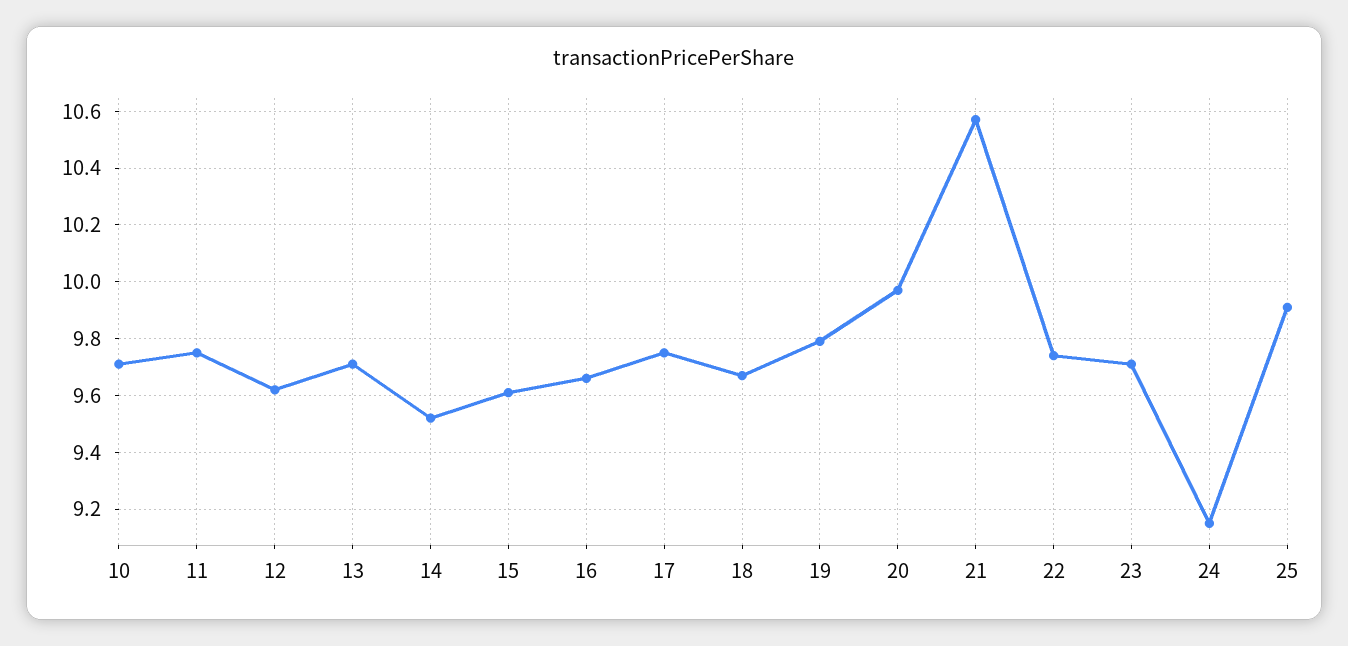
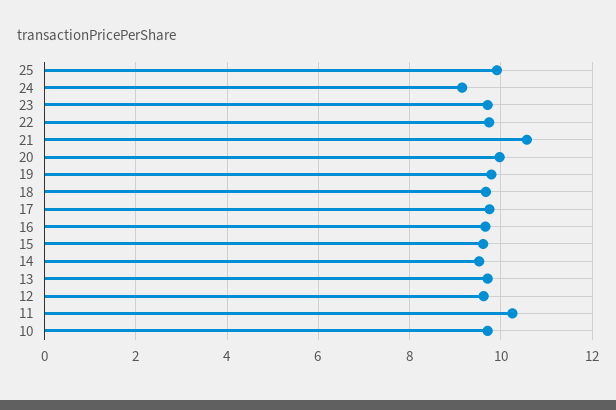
11: 9.75 -> 10.2

